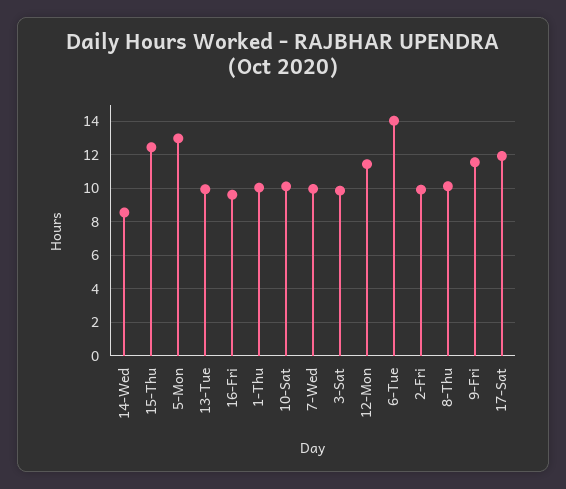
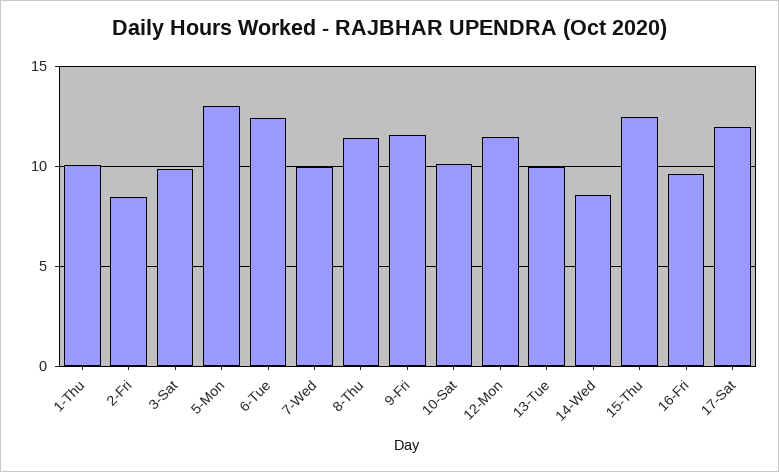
6-Tue: 14 -> 12.5
2-Fri: 10 -> 8.5
8-Thu: 10 -> 11.5

